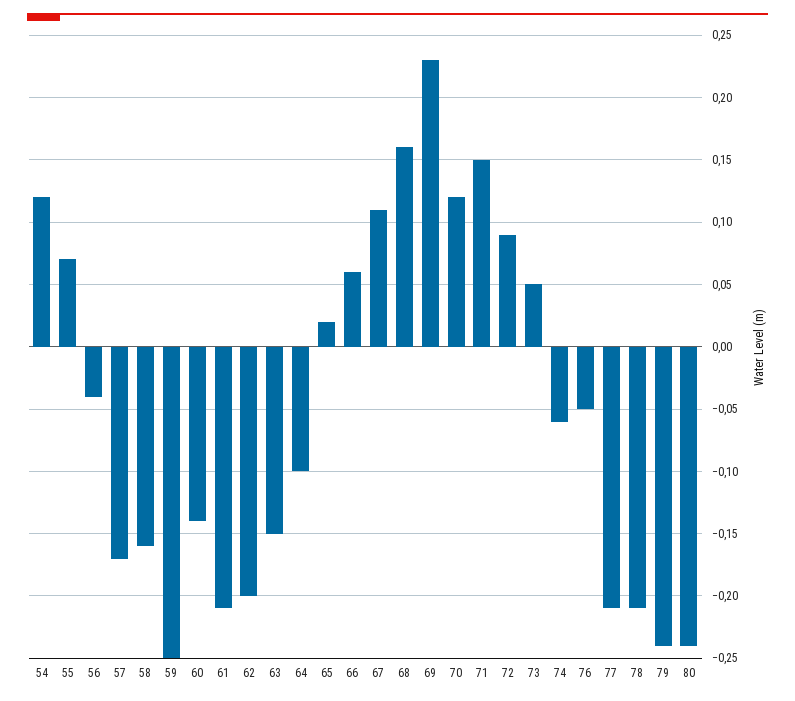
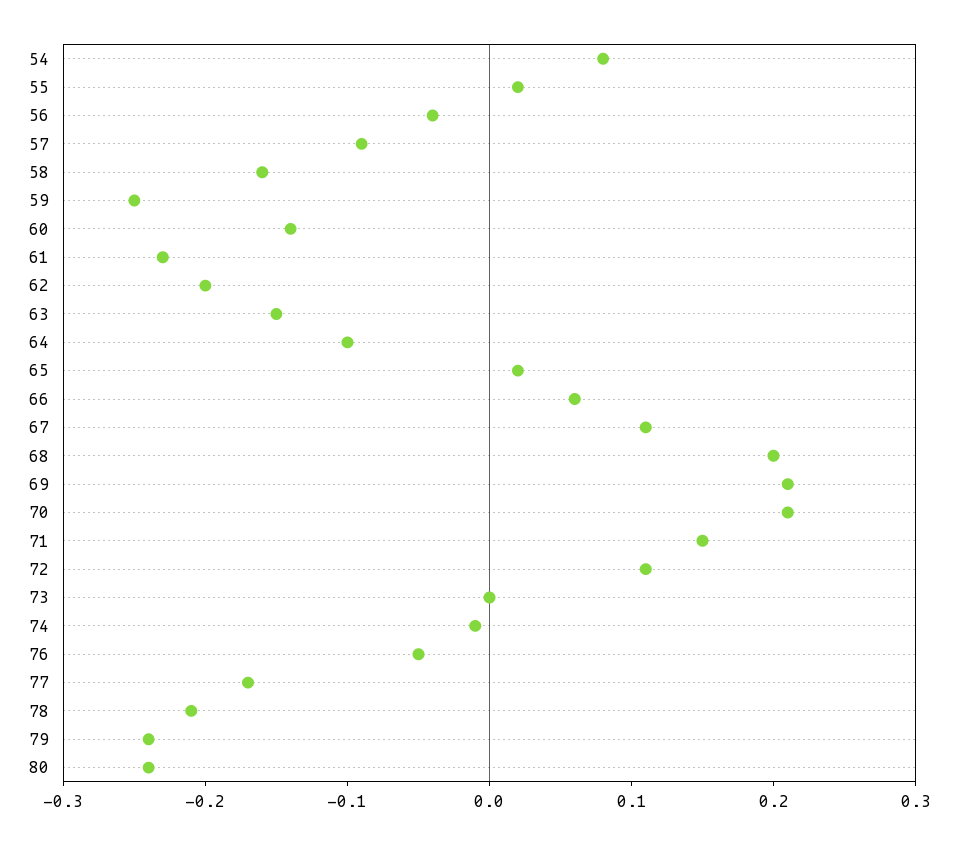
54: 0.12 -> 0.08
55: 0.07 -> 0.02
57: -0.17 -> -0.09
61: -0.21 -> -0.23
68: 0.16 -> 0.2
69: 0.23 -> 0.21
70: 0.12 -> 0.21
72: 0.09 -> 0.11
73: 0.05 -> 0
74: -0.06 -> -0.01
77: -0.21 -> -0.17

